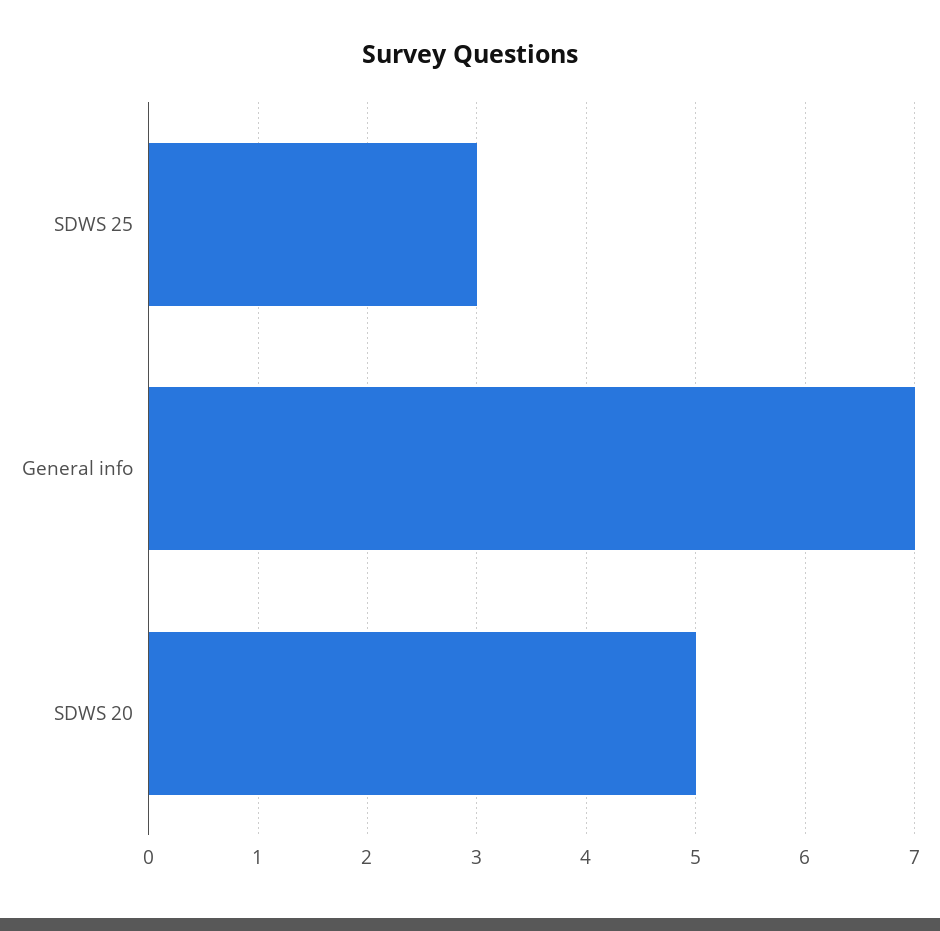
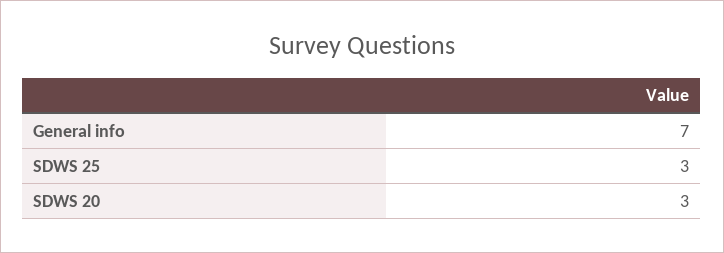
SDWS 20: 5 -> 3

